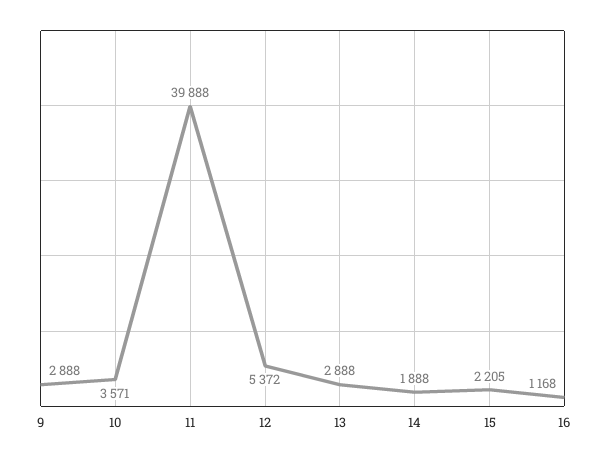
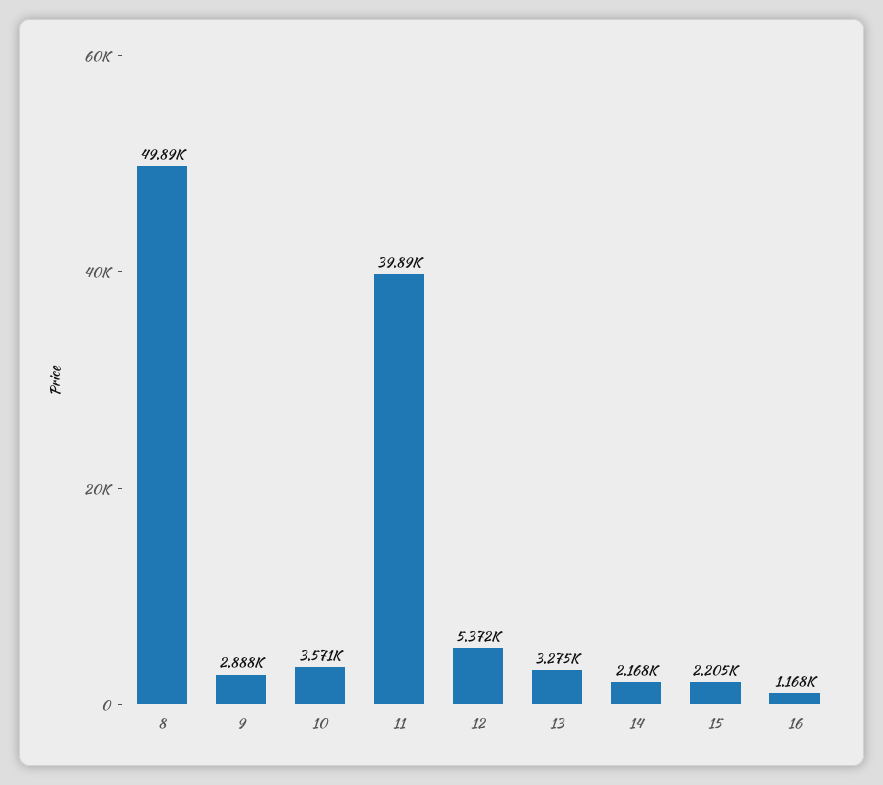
13: 2888 -> 3275
14: 1888 -> 2168
8: none -> 49890

